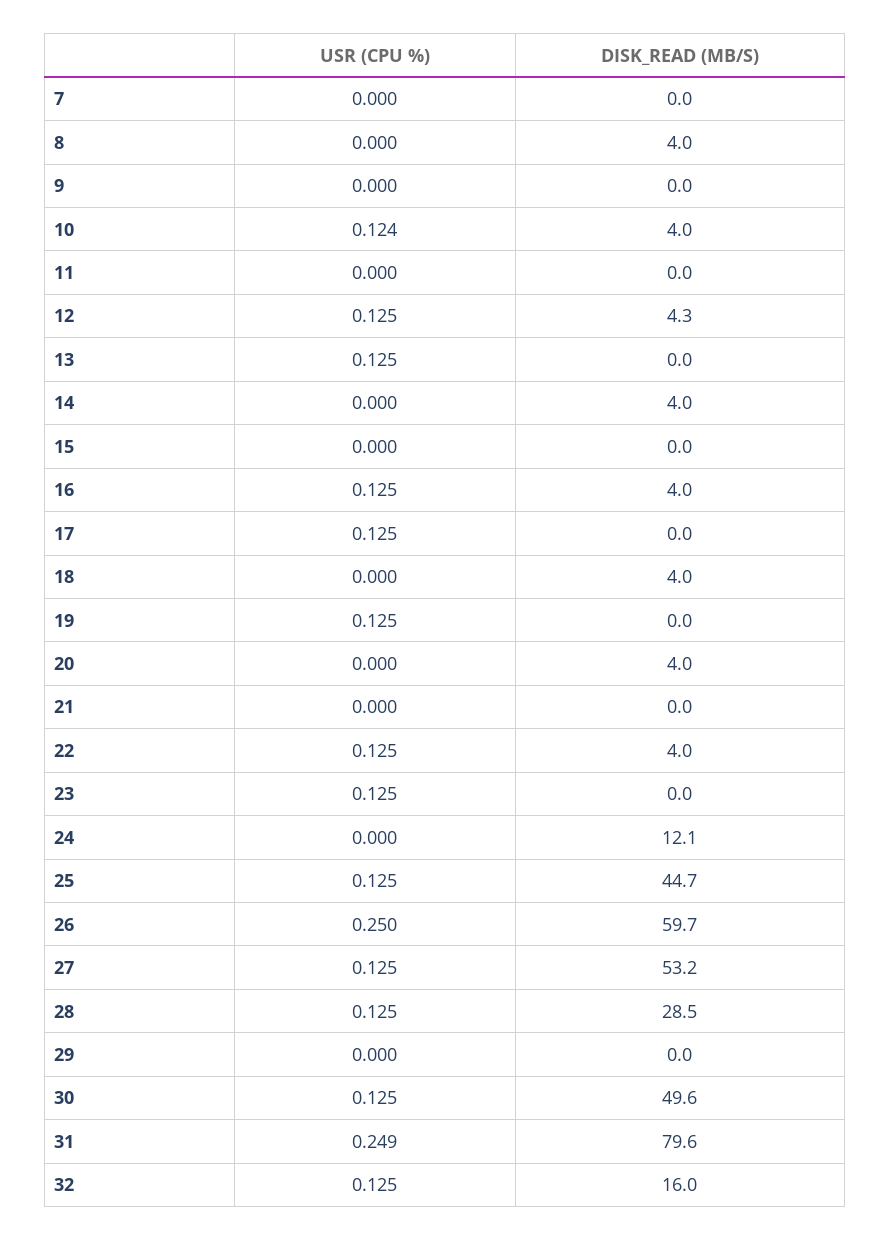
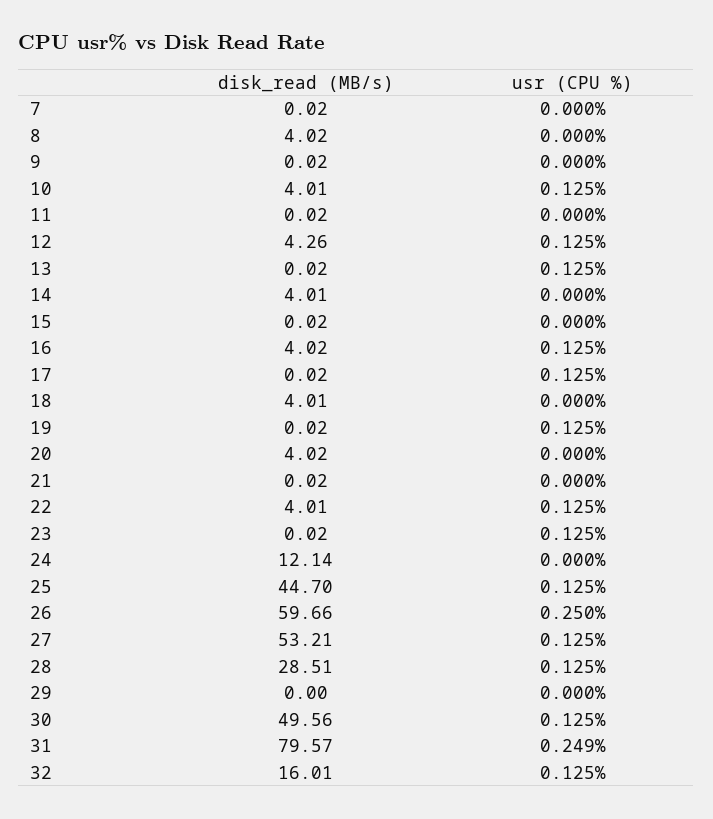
USR (CPU %), 10: 0.124 -> 0.125

